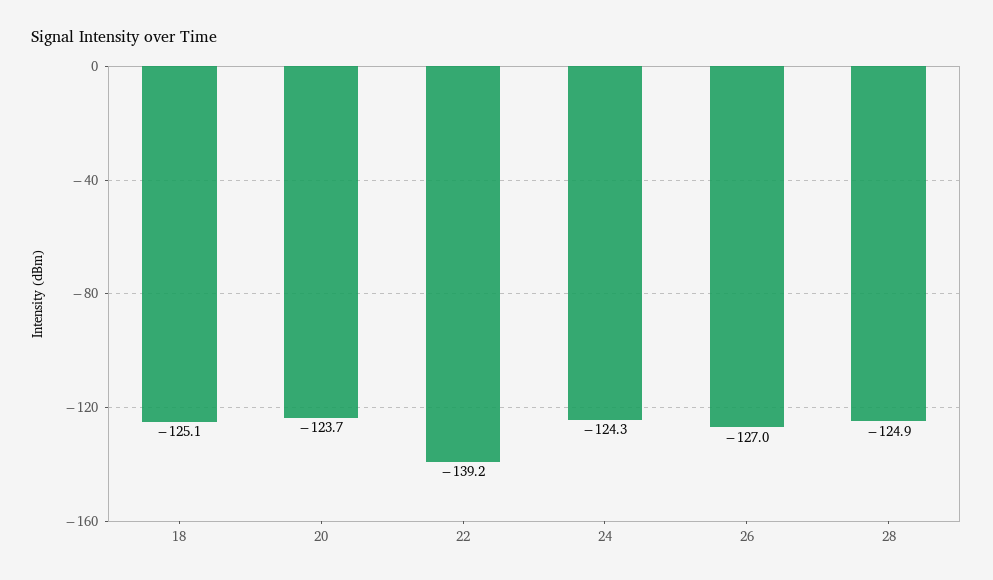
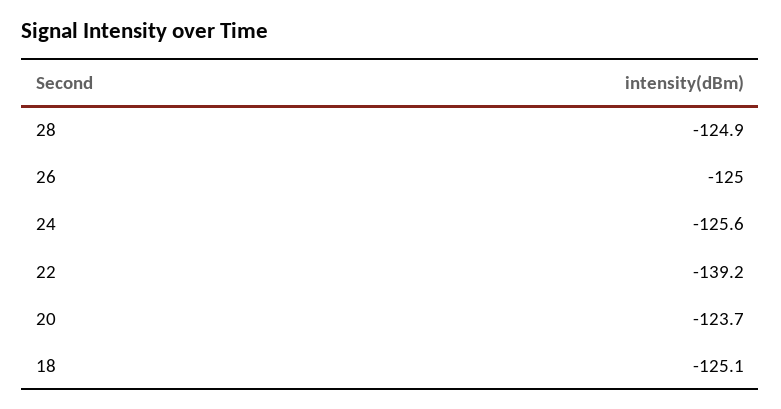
24: -124.3 -> -125.6
26: -127 -> -125

